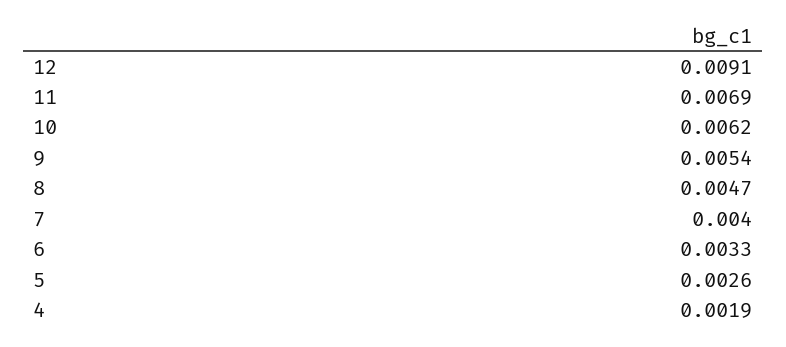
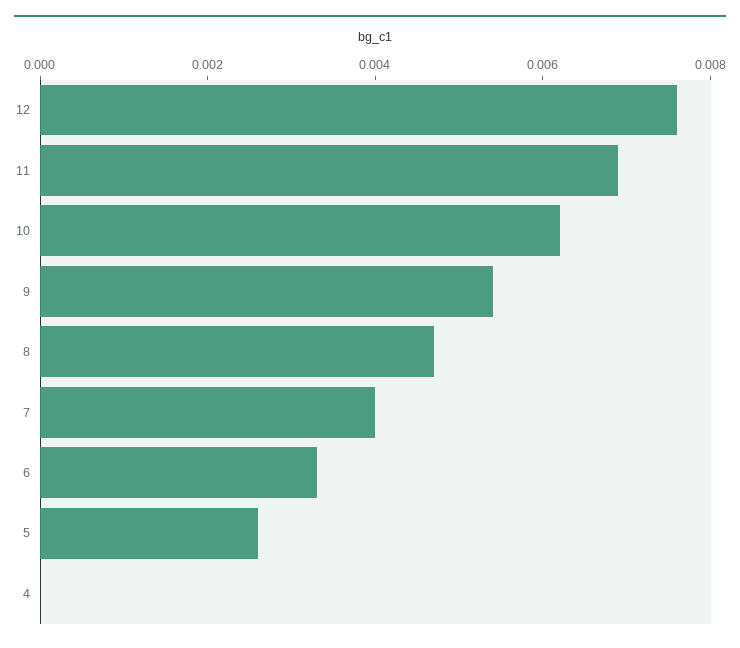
12: 0.0091 -> 0.0075
4: 0.0019 -> 0

